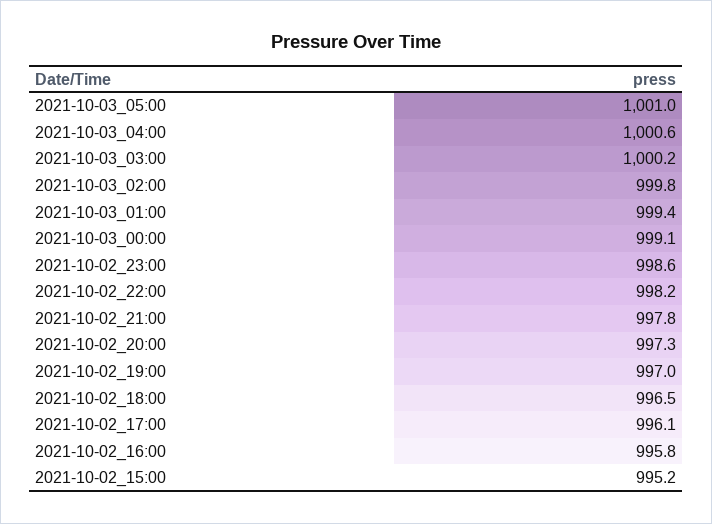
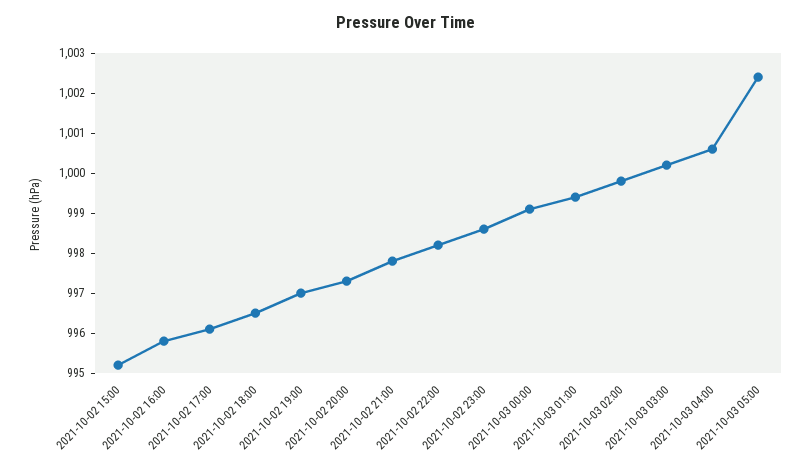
2021-10-03_05:00: 1001 -> 1002.5

